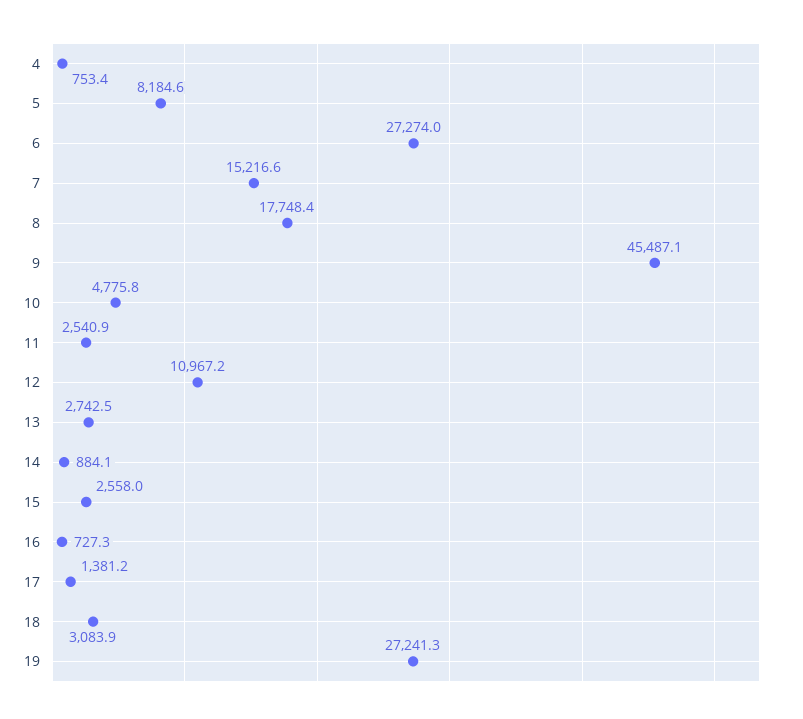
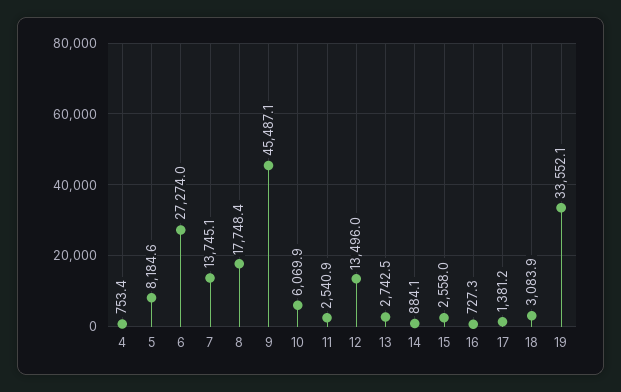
7: 15216.6 -> 13745.1
10: 4775.8 -> 6069.9
12: 10967.2 -> 13496
19: 27241.3 -> 33552.1

